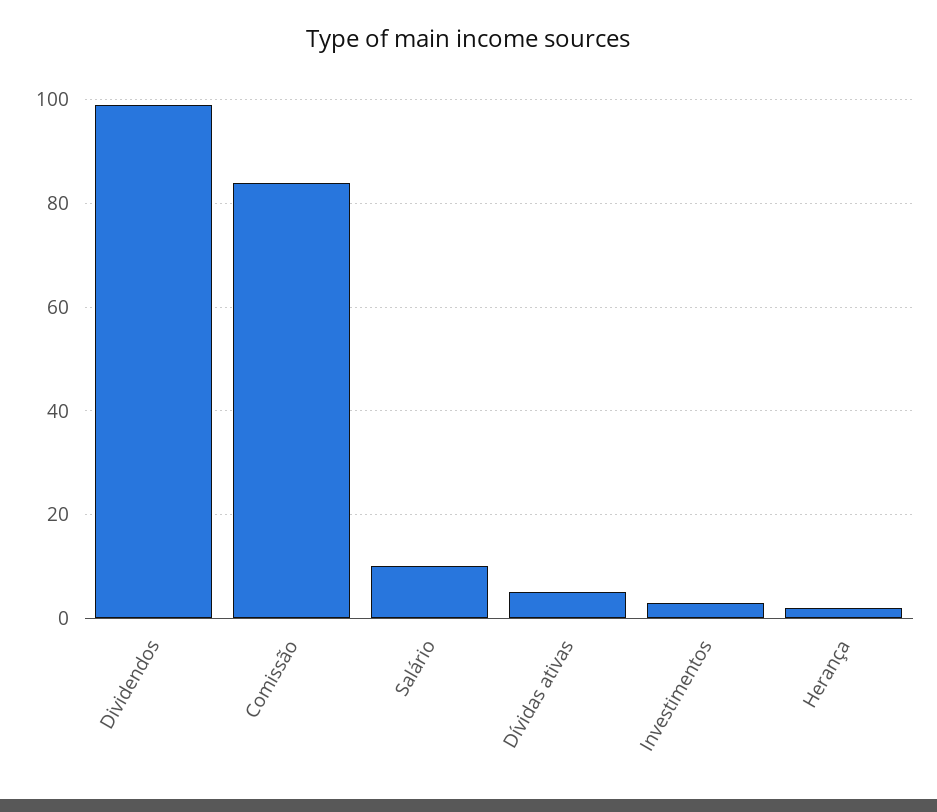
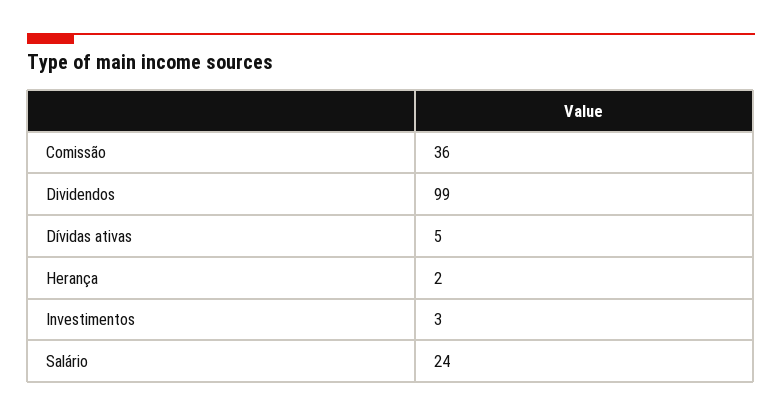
Comissão: 85 -> 36
Salário: 10 -> 24

